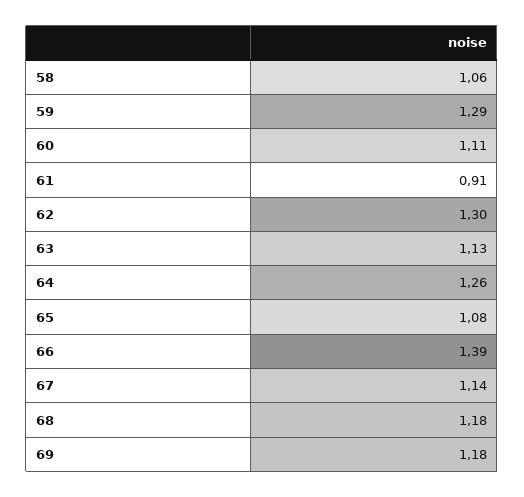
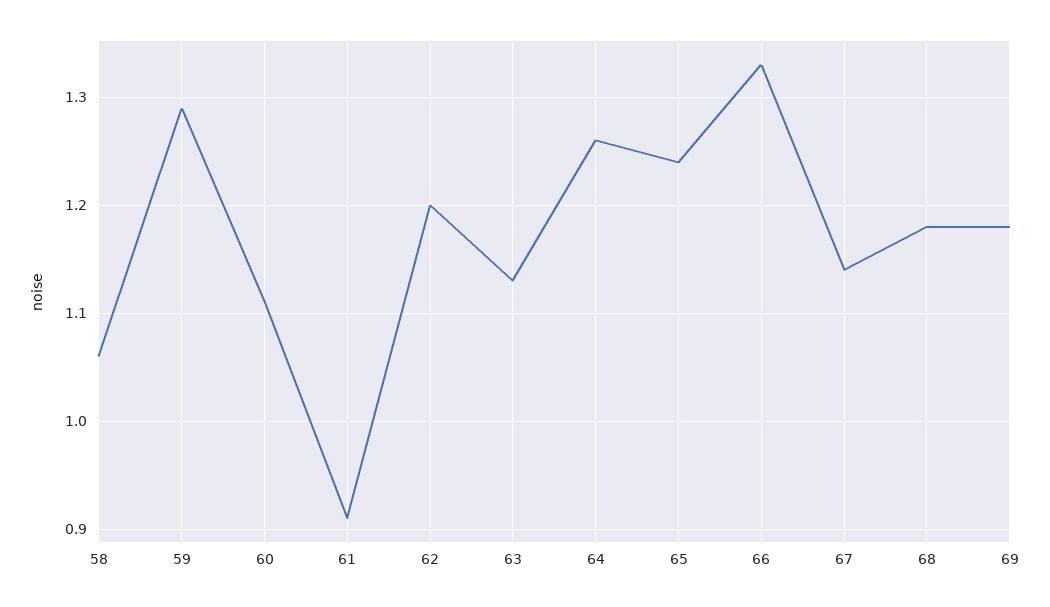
62: 1.3 -> 1.2
65: 1.08 -> 1.24
66: 1.39 -> 1.33

